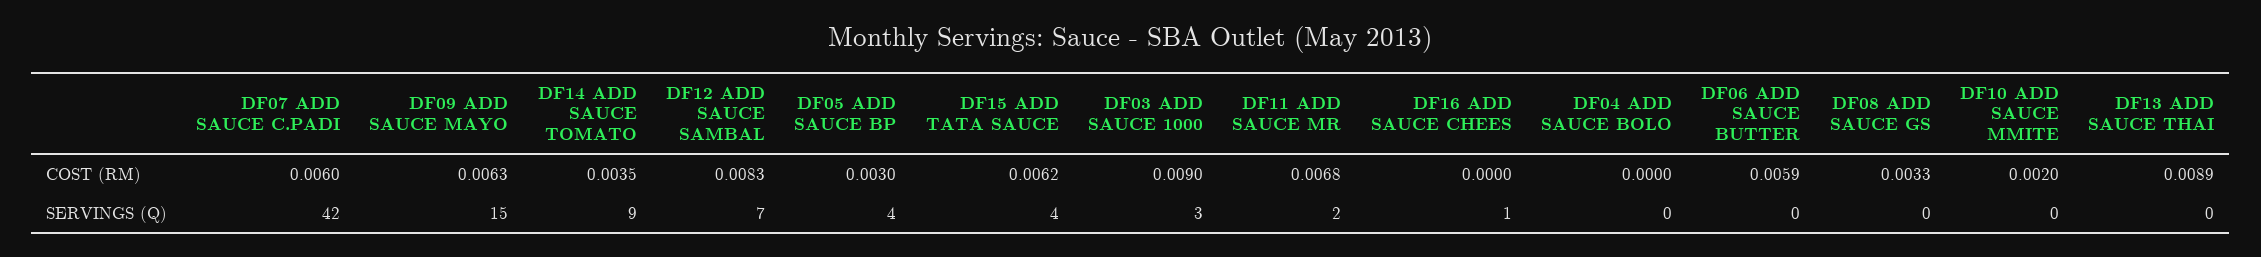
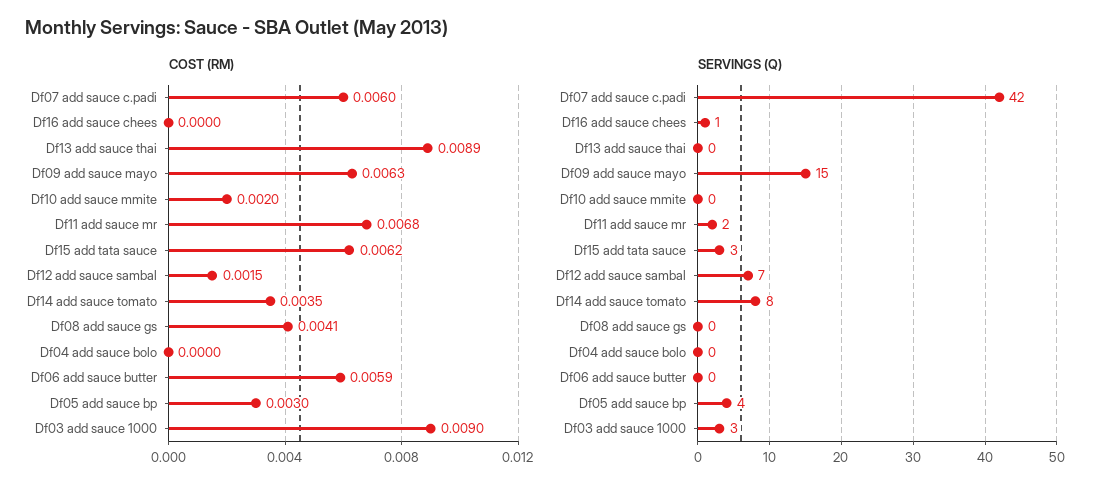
COST (RM), DF12 ADD SAUCE SAMBAL: 0.0083 -> 0.0015
COST (RM), DF08 ADD SAUCE GS: 0.0033 -> 0.0041
SERVINGS (Q), DF14 ADD SAUCE TOMATO: 9 -> 8
SERVINGS (Q), DF15 ADD TATA SAUCE: 4 -> 3

